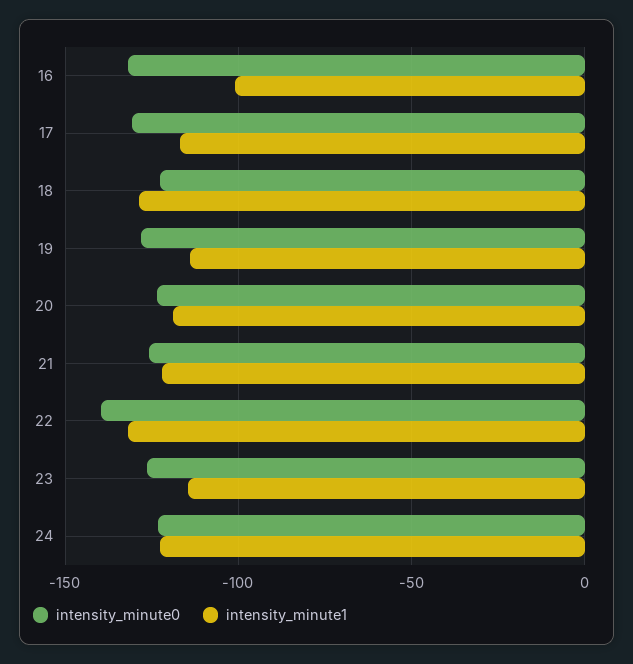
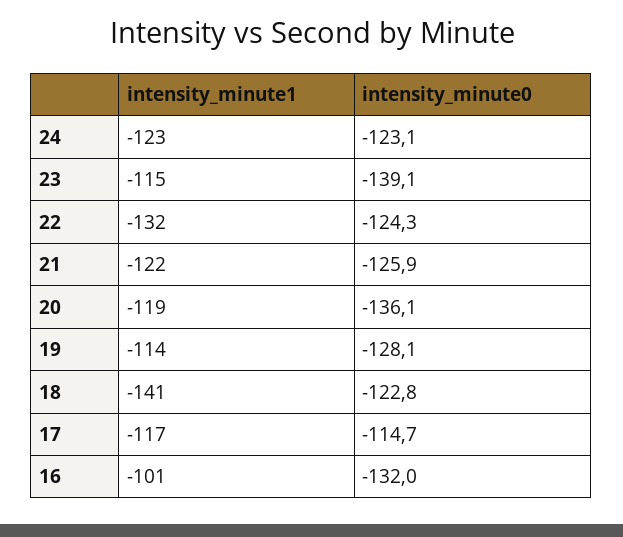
intensity_minute0, 17: -130 -> -114.7
intensity_minute1, 18: -130 -> -141
intensity_minute0, 20: -125 -> -136.1
intensity_minute0, 22: -140 -> -124.3
intensity_minute0, 23: -125 -> -139.1

